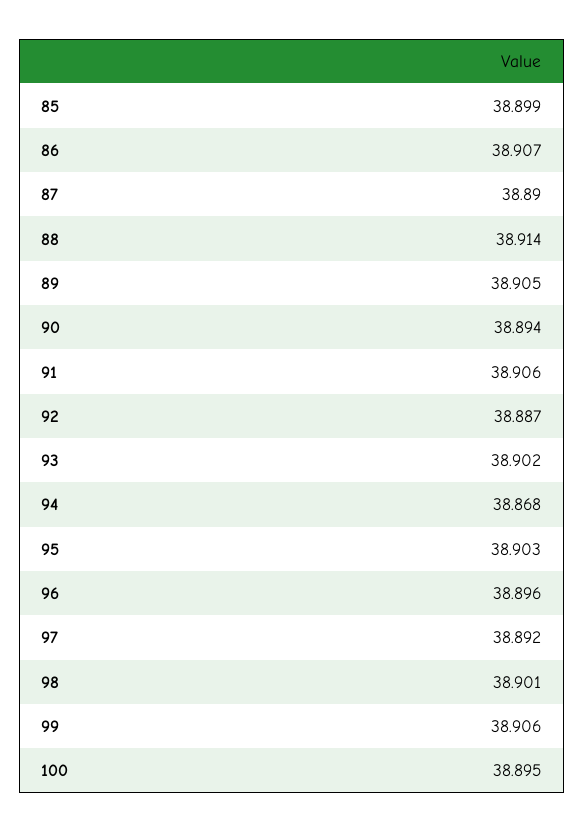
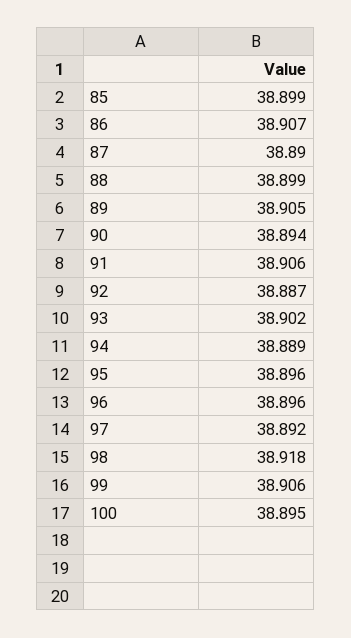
88: 38.914 -> 38.899
94: 38.868 -> 38.889
95: 38.903 -> 38.896
98: 38.901 -> 38.918

